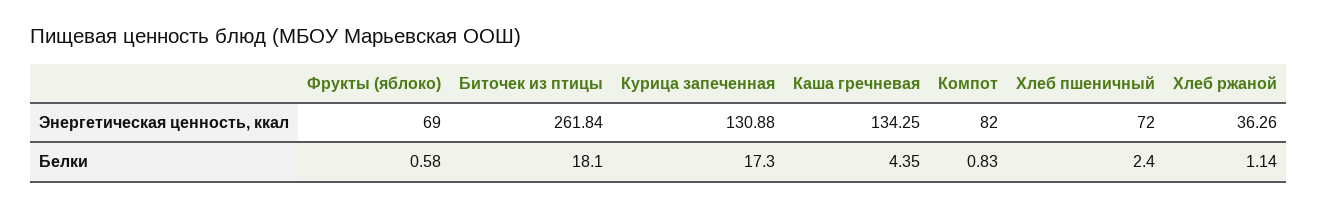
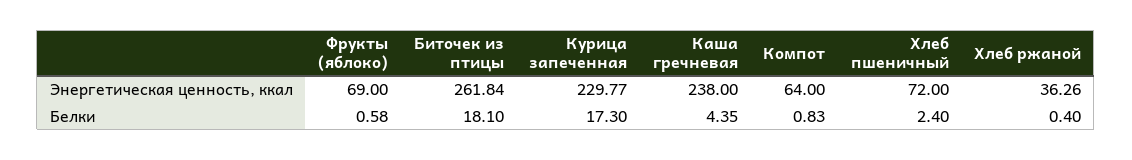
Курица запеченная, Энергетическая ценность, ккал: 130.88 -> 229.77
Каша гречневая, Энергетическая ценность, ккал: 134.25 -> 238
Компот, Энергетическая ценность, ккал: 82 -> 64
Хлеб ржаной, Белки: 1.14 -> 0.4

